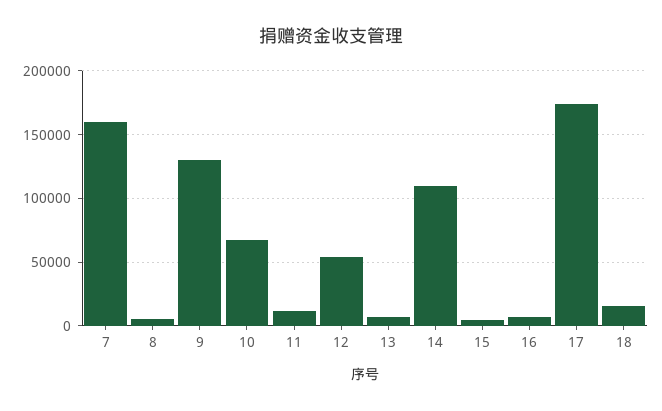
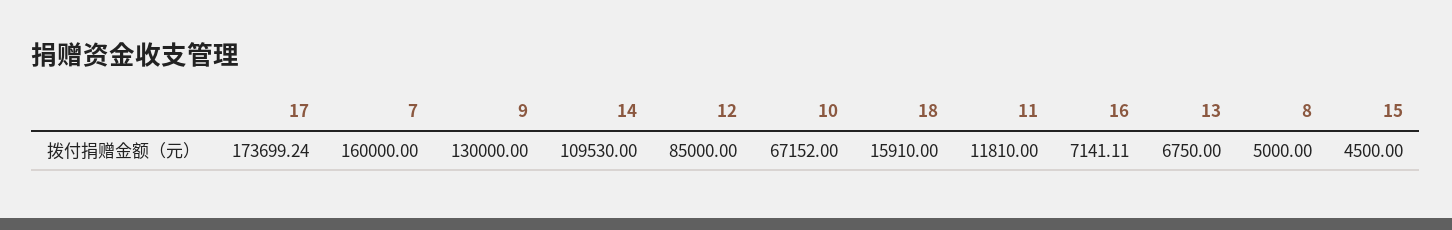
12: 55000 -> 85000

